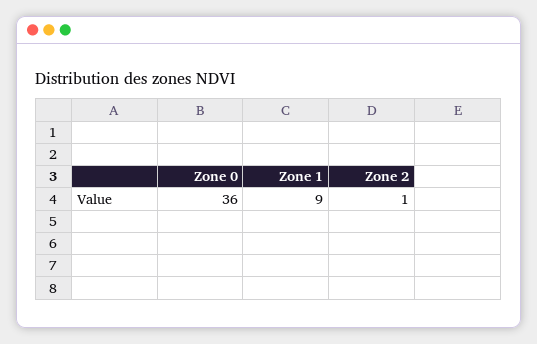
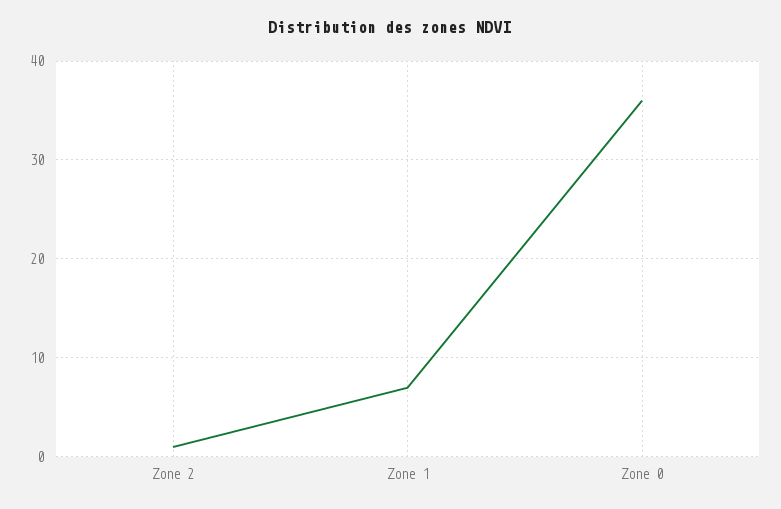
Zone 1: 9 -> 7

